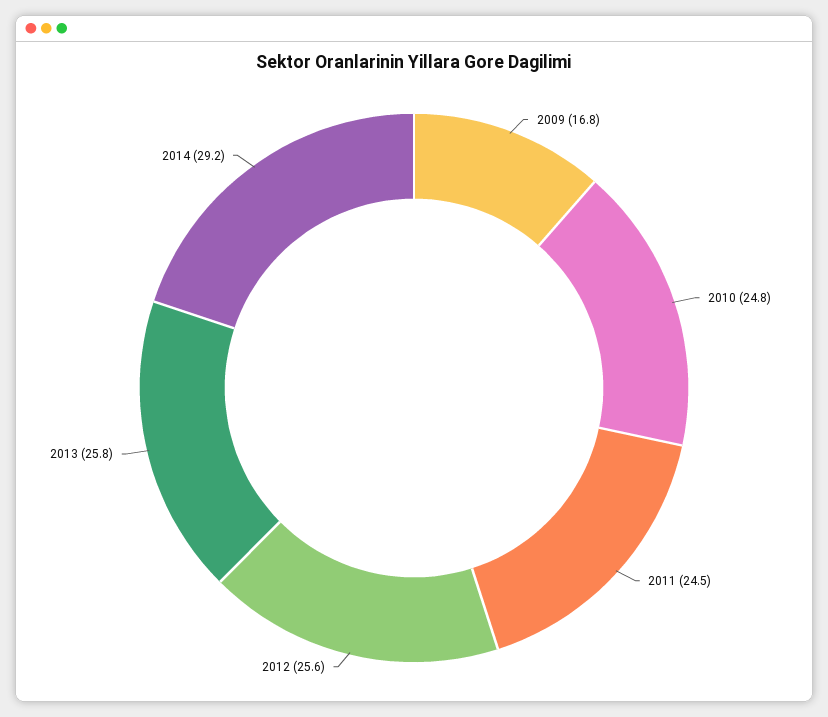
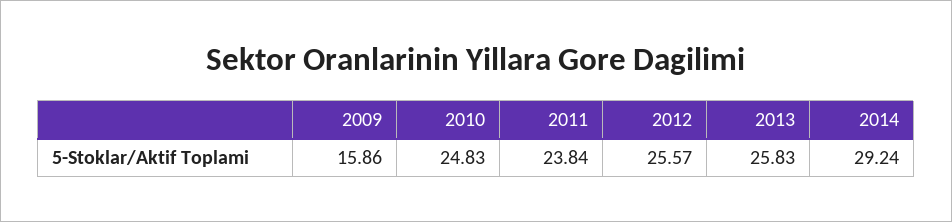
2009: 16.8 -> 15.86
2011: 24.5 -> 23.84

